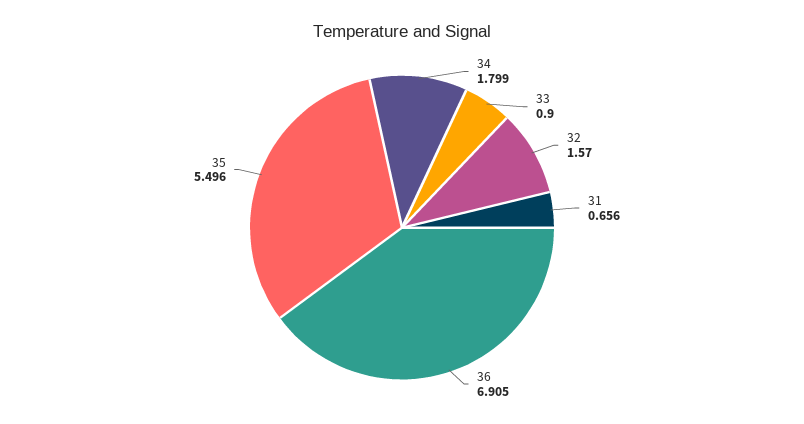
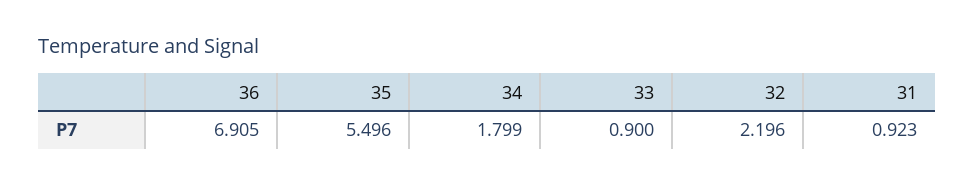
32: 1.57 -> 2.196
31: 0.656 -> 0.923

